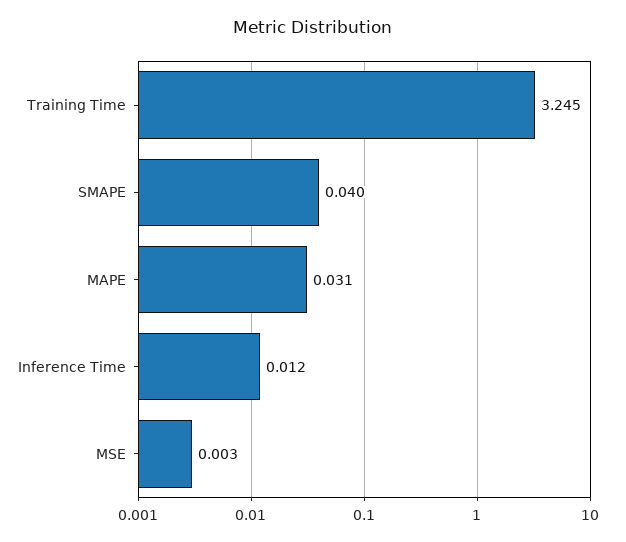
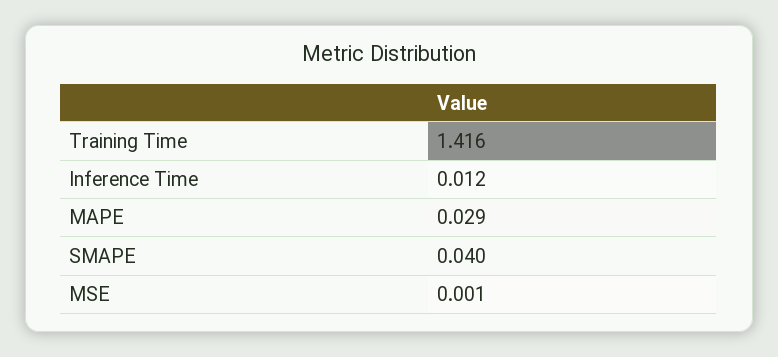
Training Time: 3.245 -> 1.416
MAPE: 0.031 -> 0.029
MSE: 0.003 -> 0.001

